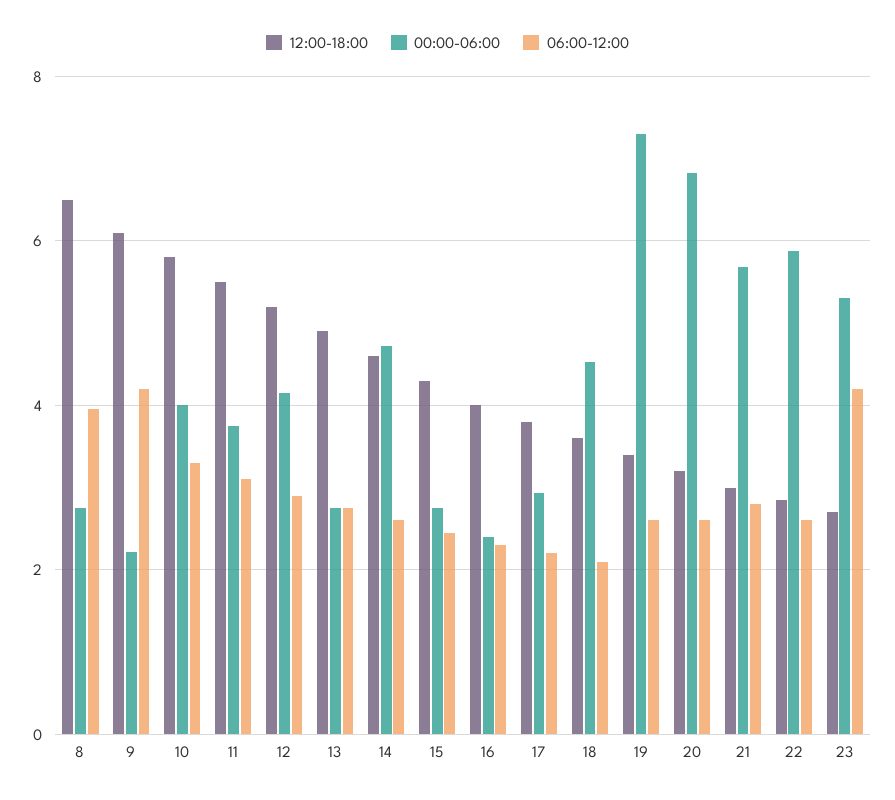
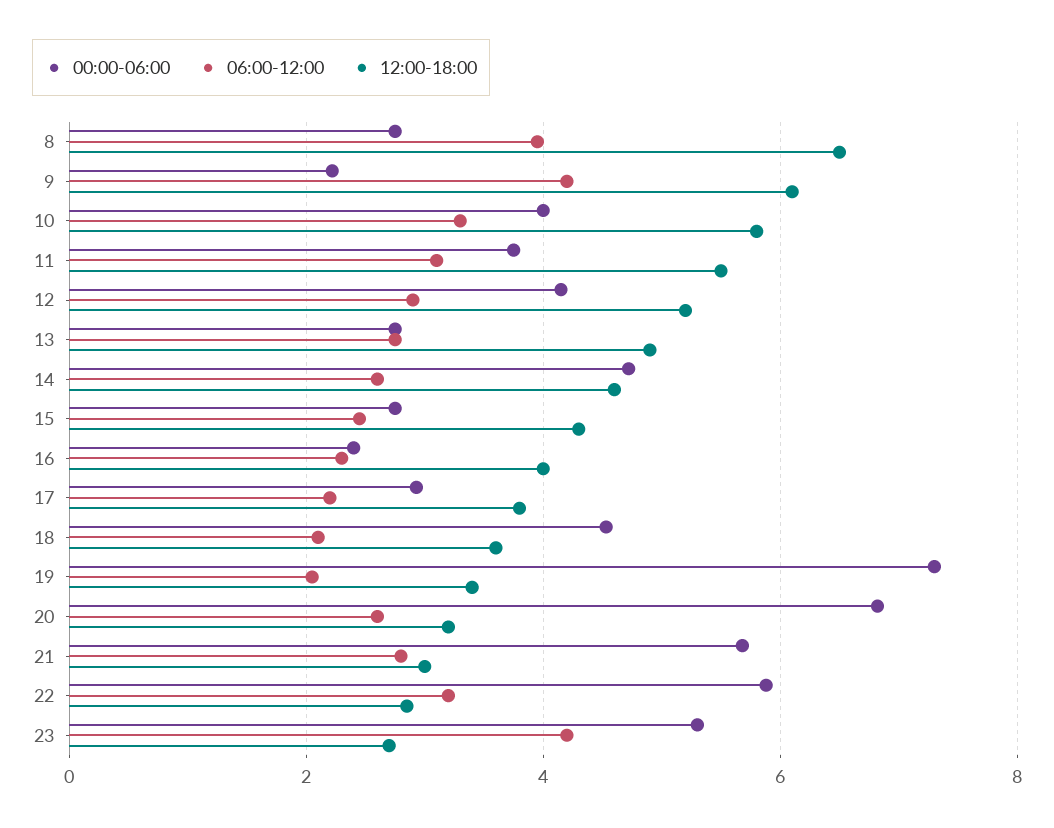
06:00-12:00, 19: 2.6 -> 2
06:00-12:00, 22: 2.6 -> 3.2

